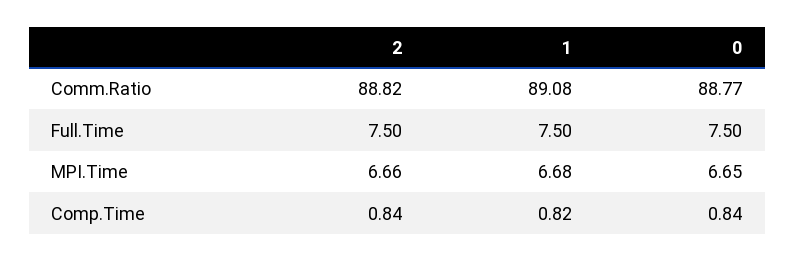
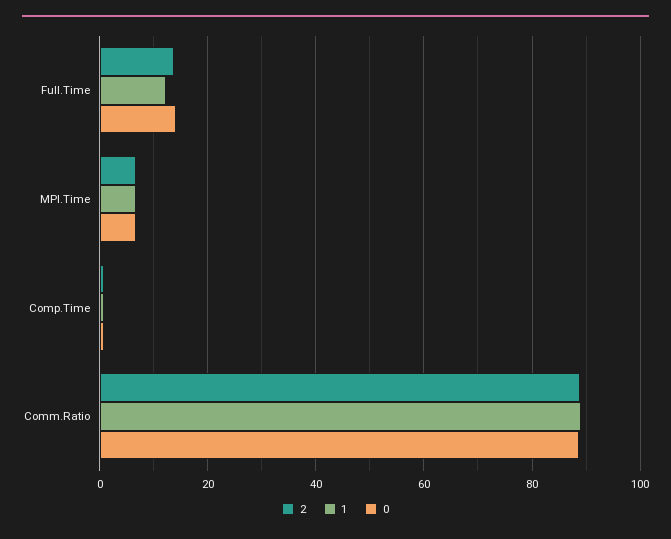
2, Full.Time: 7.5 -> 14
1, Full.Time: 7.5 -> 12
0, Full.Time: 7.5 -> 14

